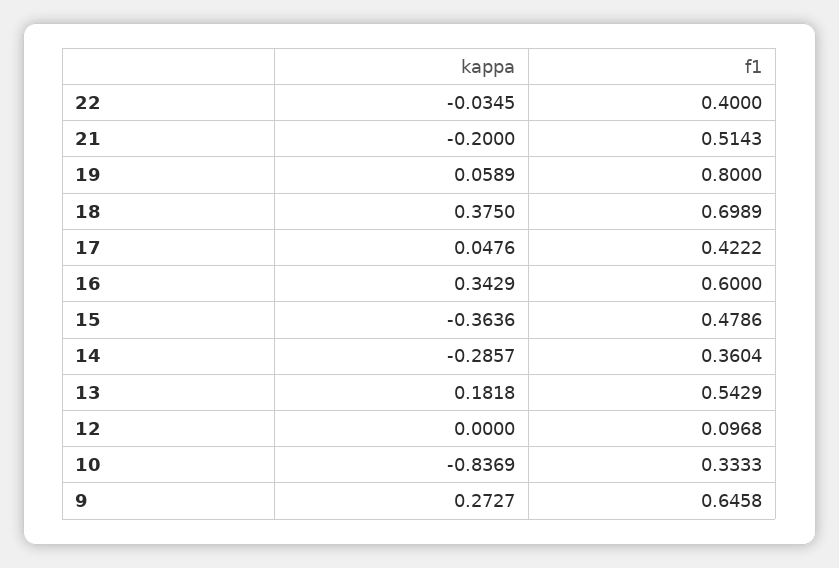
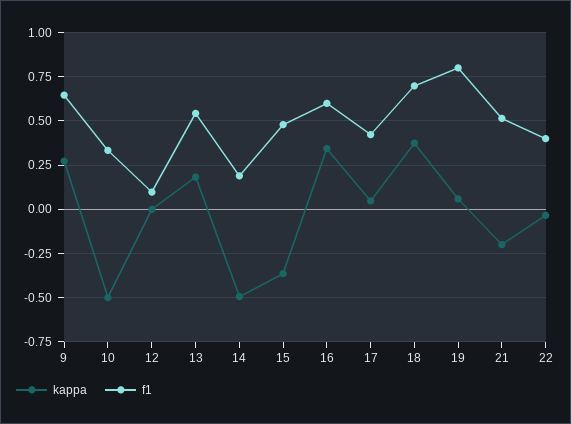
kappa, 14: -0.2857 -> -0.5
f1, 14: 0.3604 -> 0.2
kappa, 10: -0.8369 -> -0.5

